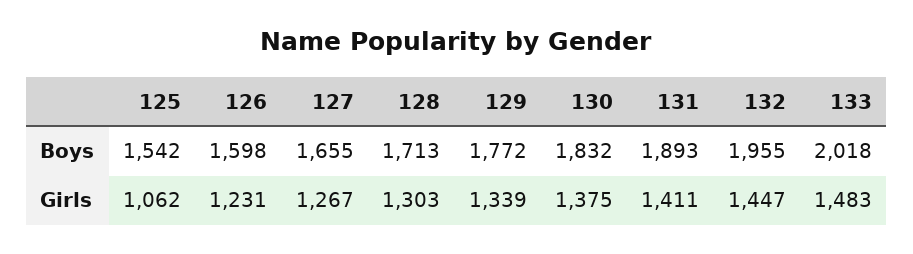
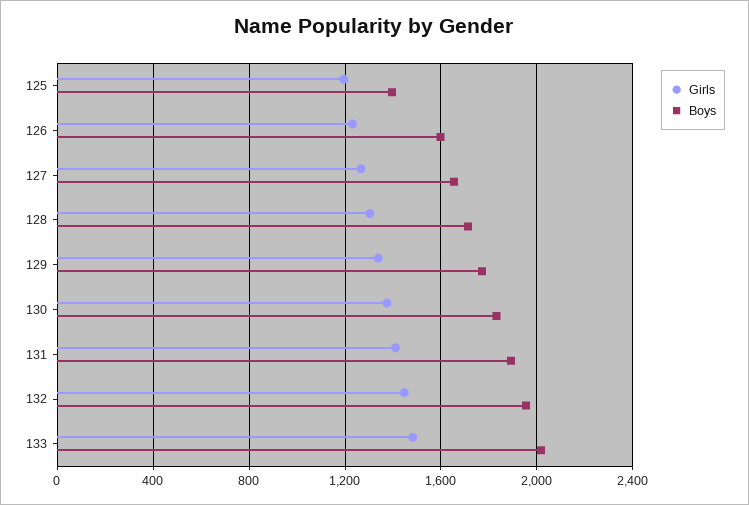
Boys, 125: 1542 -> 1400
Girls, 125: 1062 -> 1200

